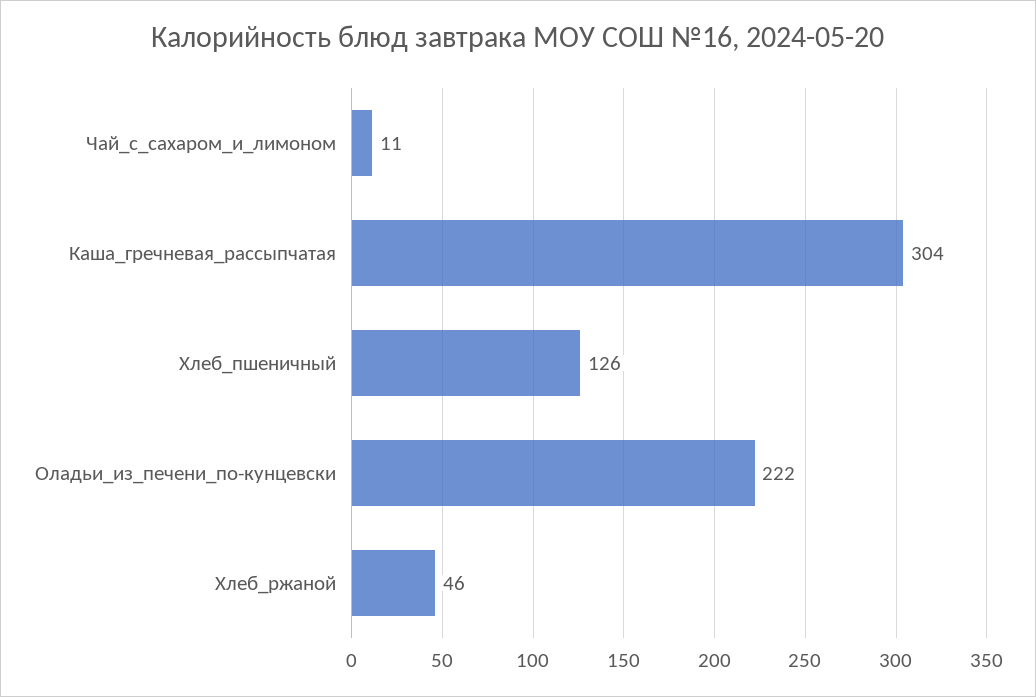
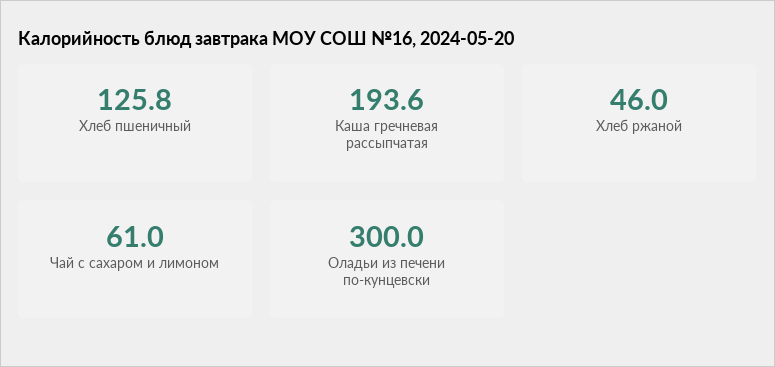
Чай_с_сахаром_и_лимоном: 11 -> 61
Каша_гречневая_рассыпчатая: 304 -> 193.6
Оладьи_из_печени_по-кунцевски: 222 -> 300

